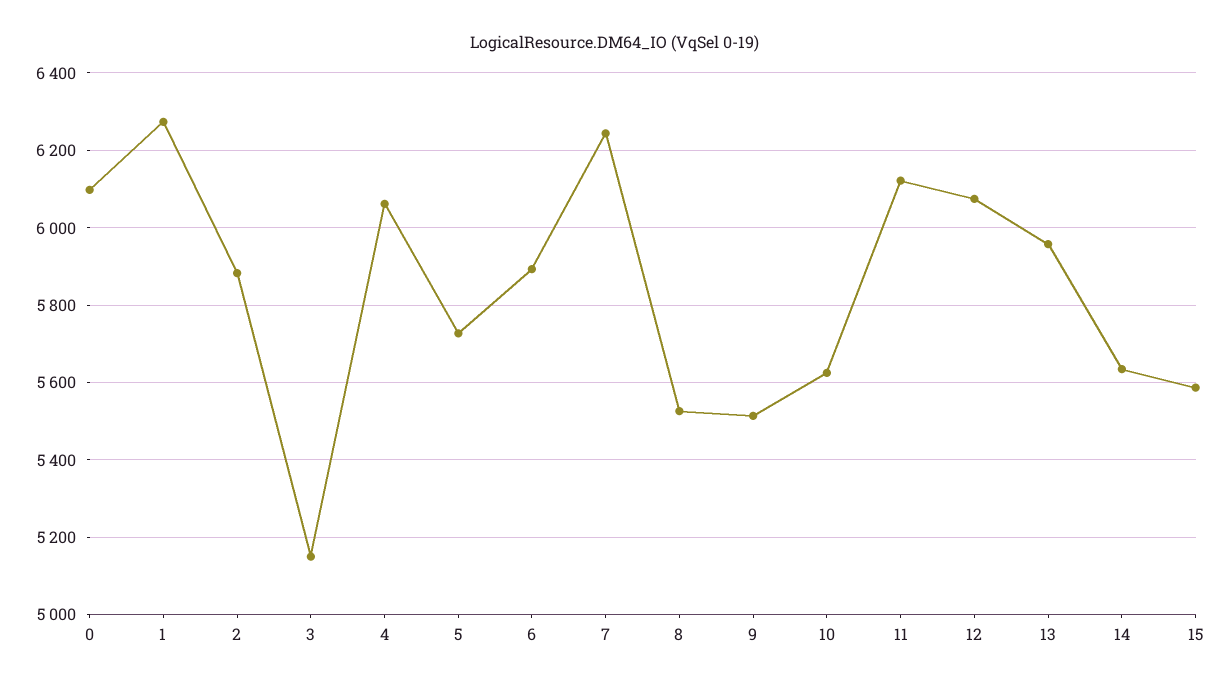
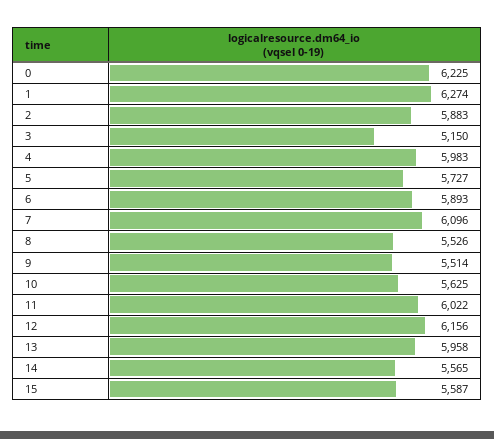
0: 6100 -> 6225
4: 6060 -> 5983
7: 6240 -> 6096
11: 6120 -> 6022
12: 6080 -> 6156
14: 5640 -> 5565

